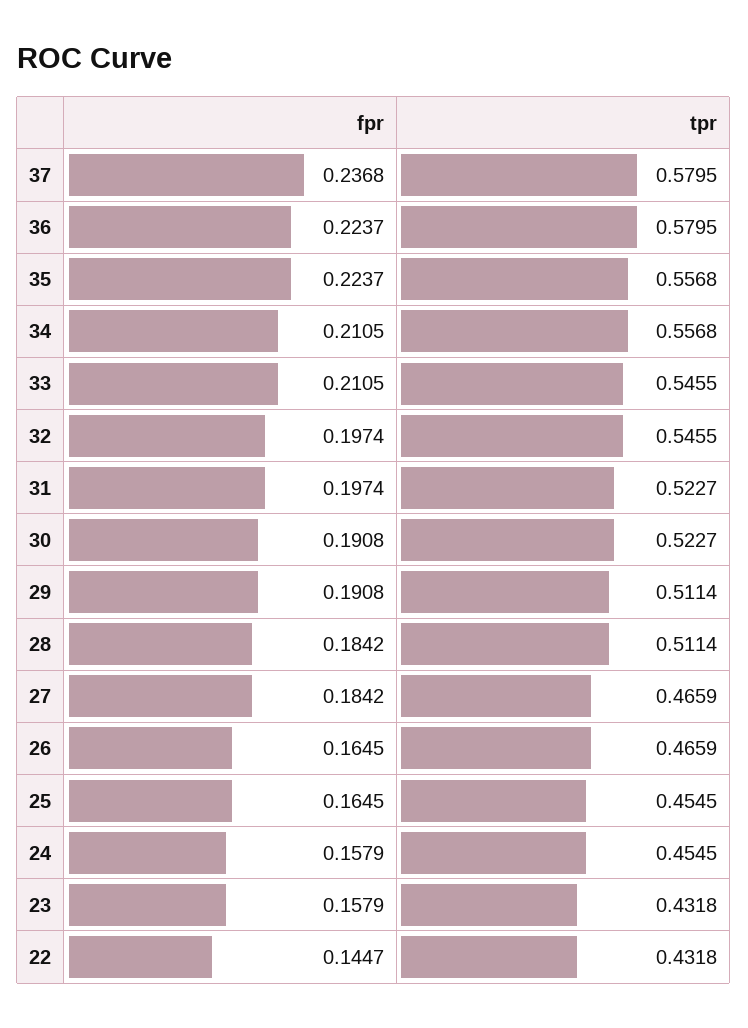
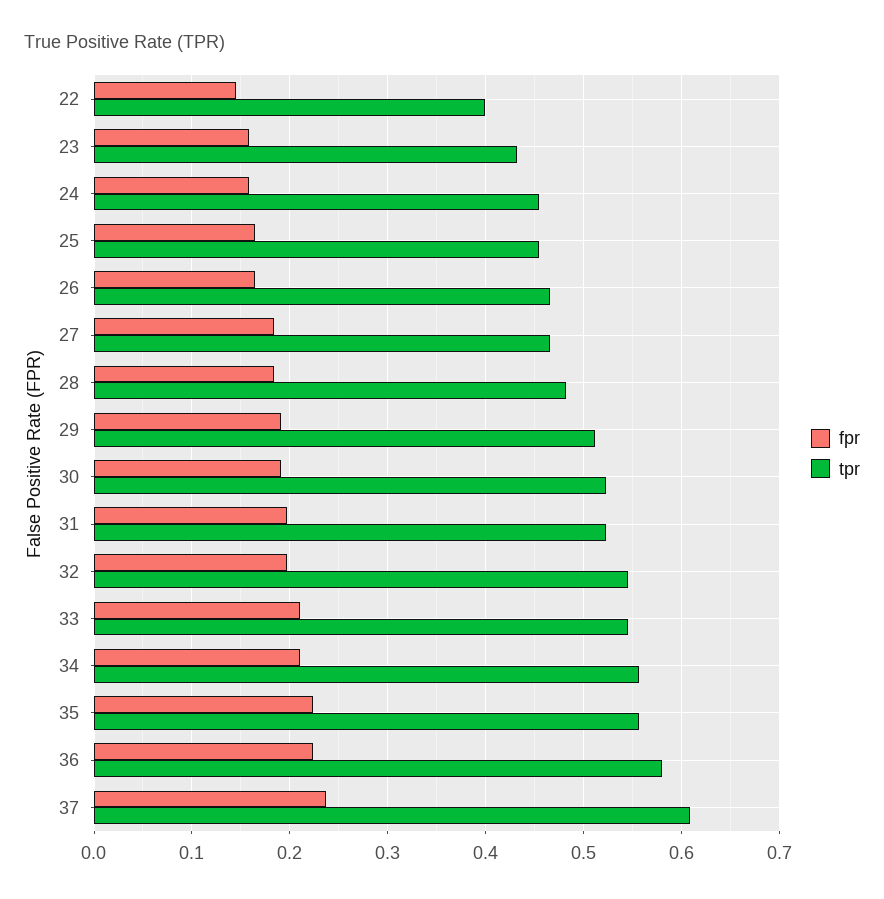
tpr, 37: 0.5795 -> 0.61
tpr, 28: 0.5114 -> 0.48
tpr, 22: 0.4318 -> 0.4

